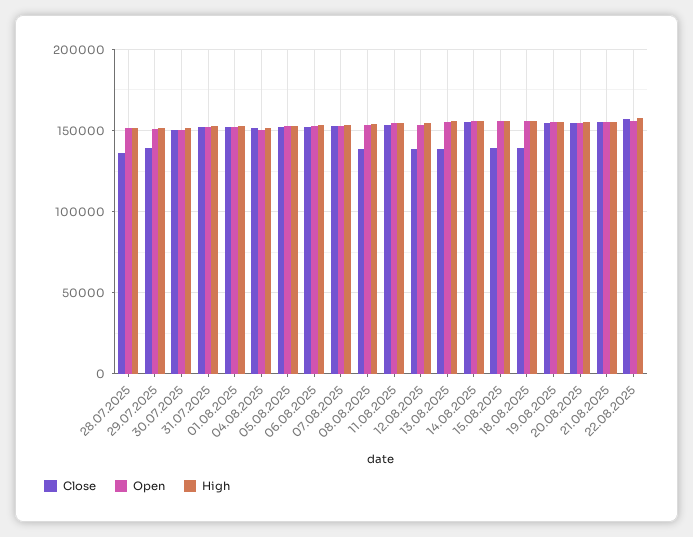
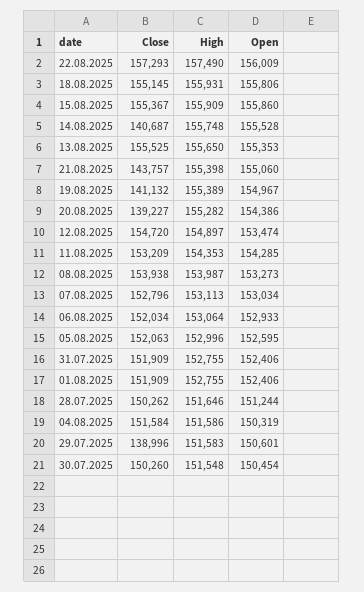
Close, 28.07.2025: 135000 -> 150262
Close, 08.08.2025: 140000 -> 153938
Close, 12.08.2025: 140000 -> 154720
Close, 13.08.2025: 140000 -> 155525
Close, 14.08.2025: 155000 -> 140687
Close, 15.08.2025: 140000 -> 155367
Close, 18.08.2025: 140000 -> 155145
Close, 19.08.2025: 155000 -> 141132
Close, 20.08.2025: 155000 -> 139227
Close, 21.08.2025: 155000 -> 143757

